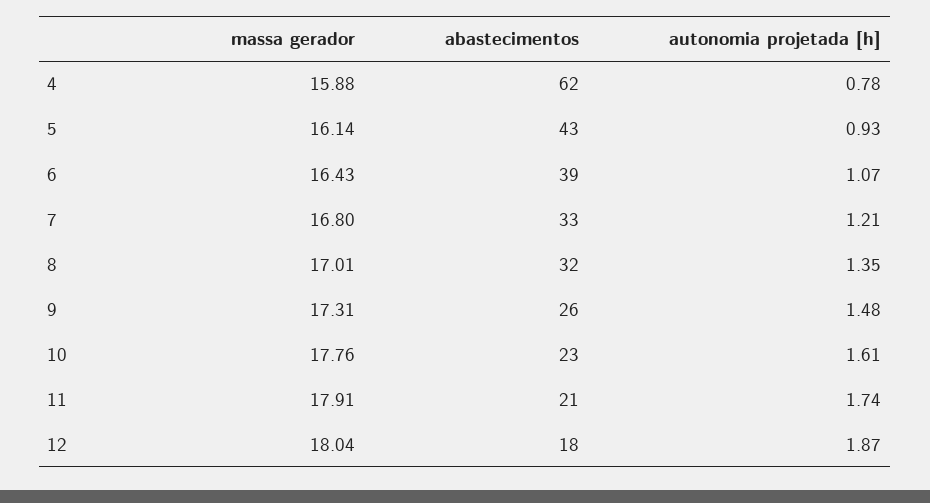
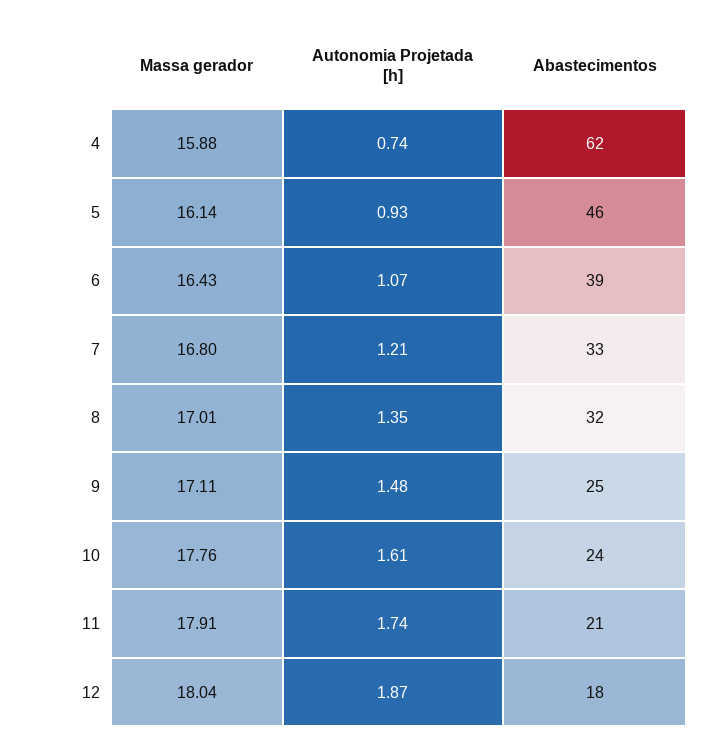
autonomia projetada [h], 4: 0.78 -> 0.74
abastecimentos, 5: 43 -> 46
massa gerador, 9: 17.31 -> 17.11
abastecimentos, 9: 26 -> 25
abastecimentos, 10: 23 -> 24

